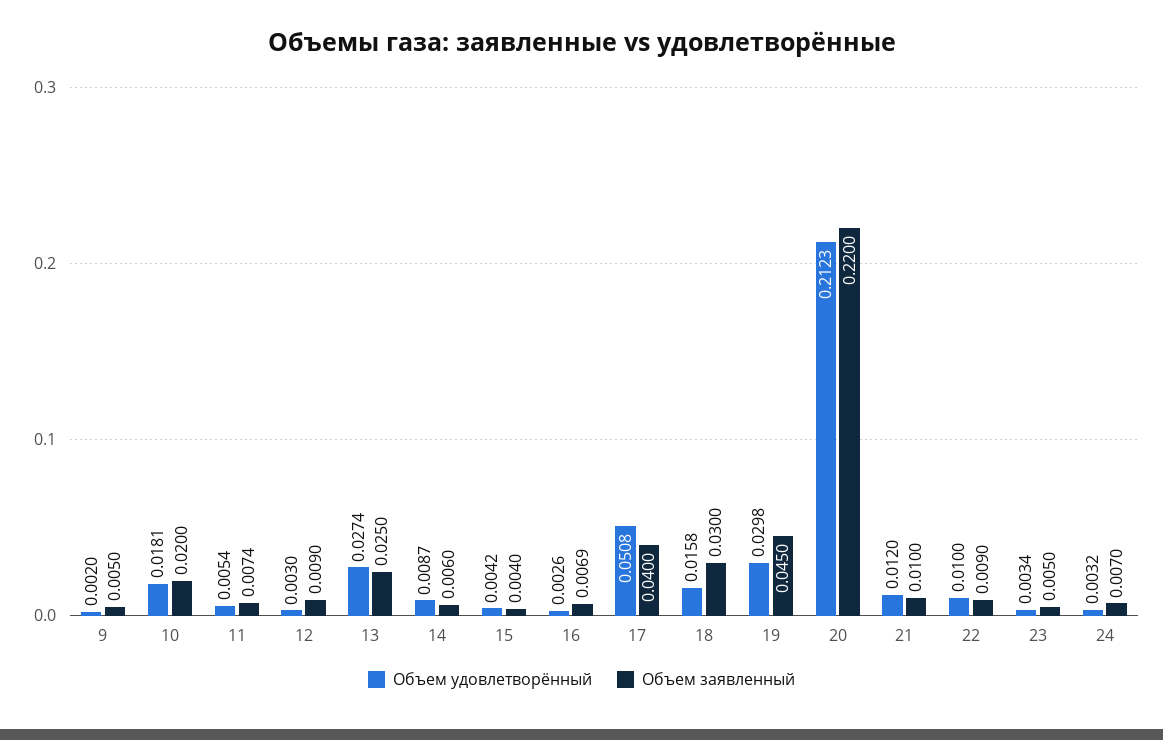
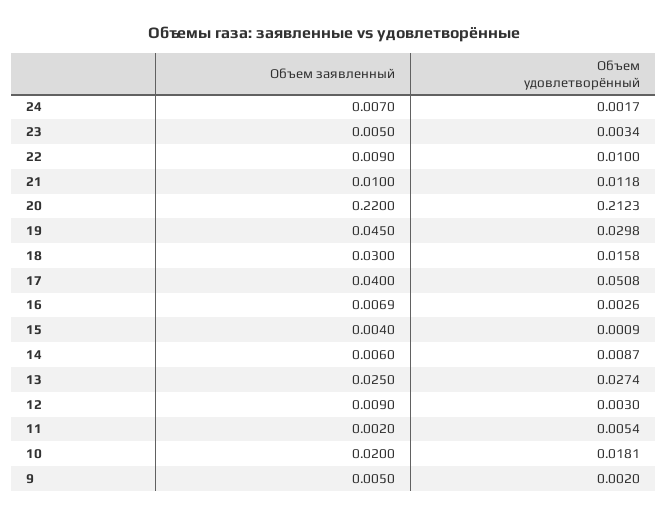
Объем заявленный, 11: 0.0074 -> 0.002
Объем удовлетворённый, 15: 0.0042 -> 0.0009
Объем удовлетворённый, 21: 0.012 -> 0.0118
Объем удовлетворённый, 24: 0.0032 -> 0.0017

